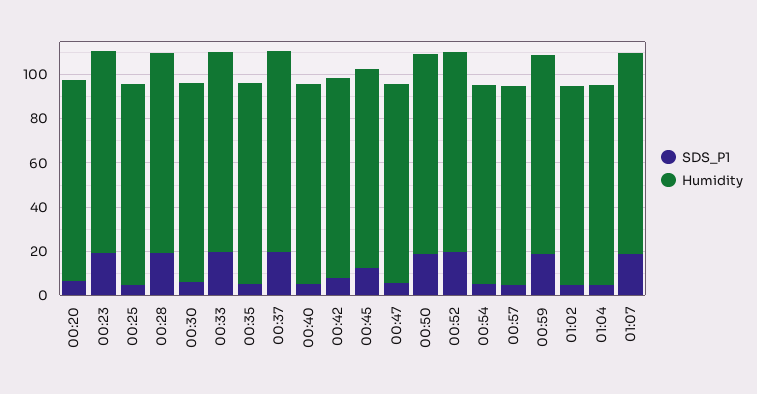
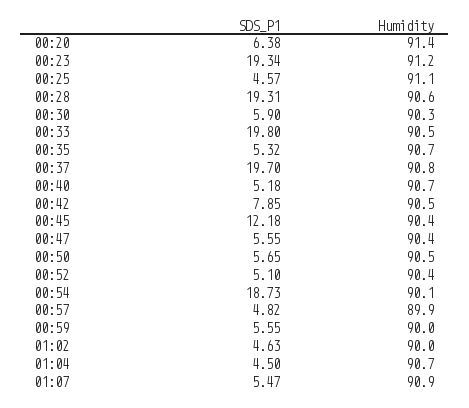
SDS_P1, 00:50: 20 -> 5.65
SDS_P1, 00:52: 20 -> 5.1
SDS_P1, 00:54: 5 -> 18.73
SDS_P1, 00:59: 20 -> 5.55
SDS_P1, 01:07: 20 -> 5.47

